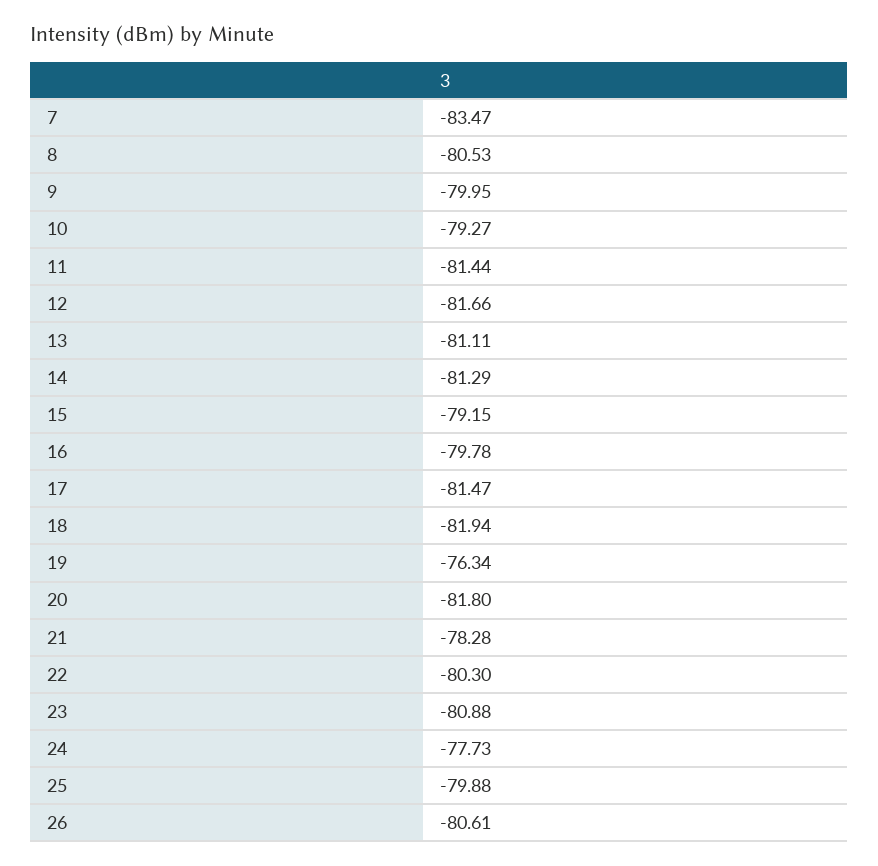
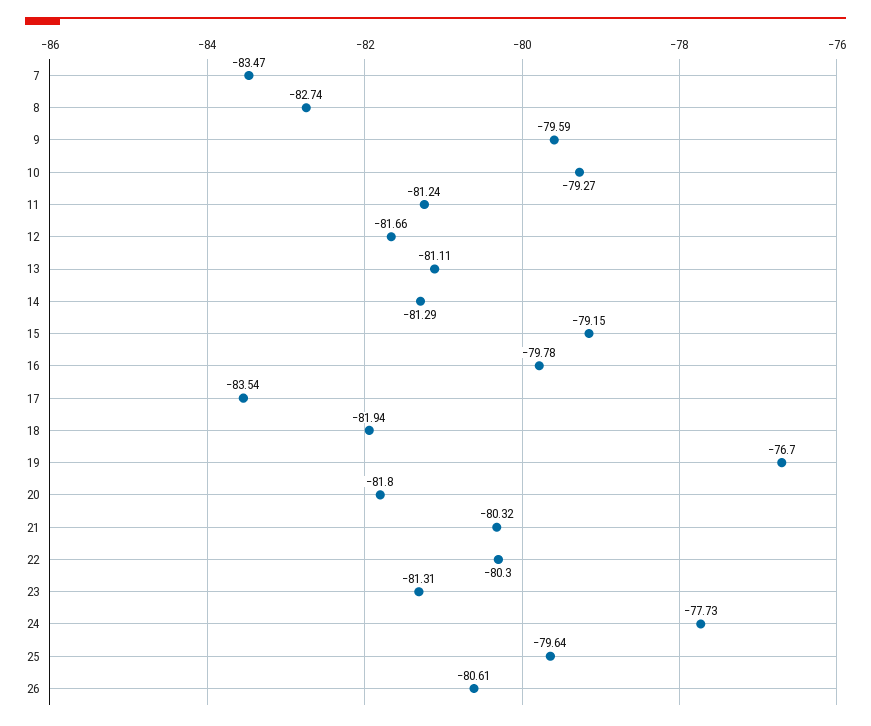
8: -80.53 -> -82.74
9: -79.95 -> -79.59
11: -81.44 -> -81.24
17: -81.47 -> -83.54
19: -76.34 -> -76.7
21: -78.28 -> -80.32
23: -80.88 -> -81.31
25: -79.88 -> -79.64

